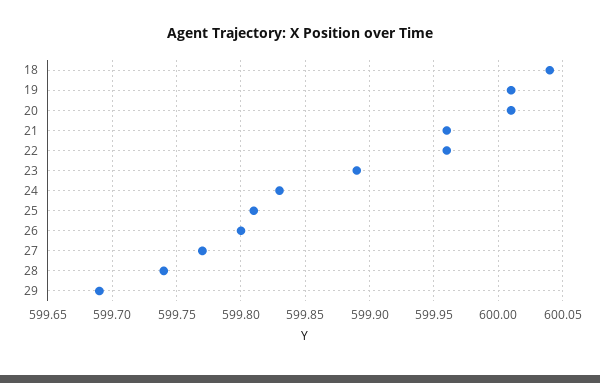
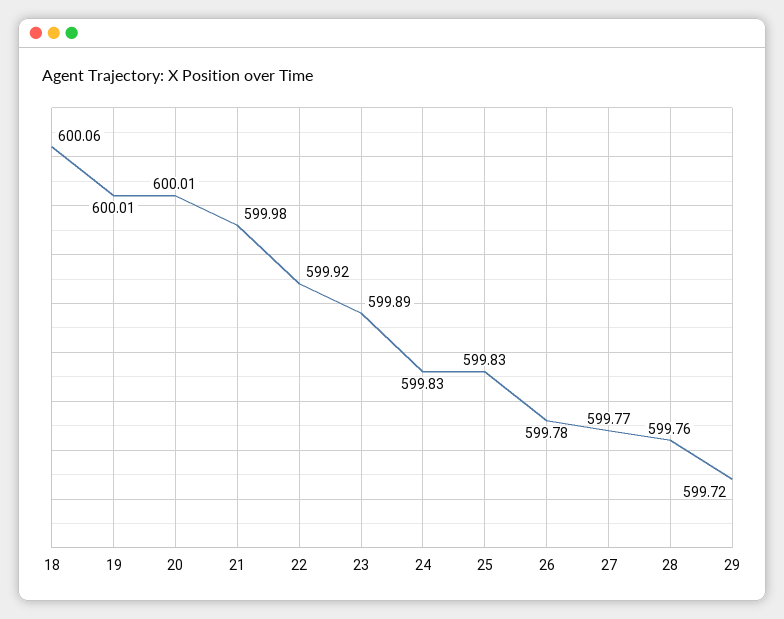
18: 600.04 -> 600.06
21: 599.96 -> 599.98
22: 599.96 -> 599.92
25: 599.81 -> 599.83
26: 599.8 -> 599.78
28: 599.74 -> 599.76
29: 599.69 -> 599.72

